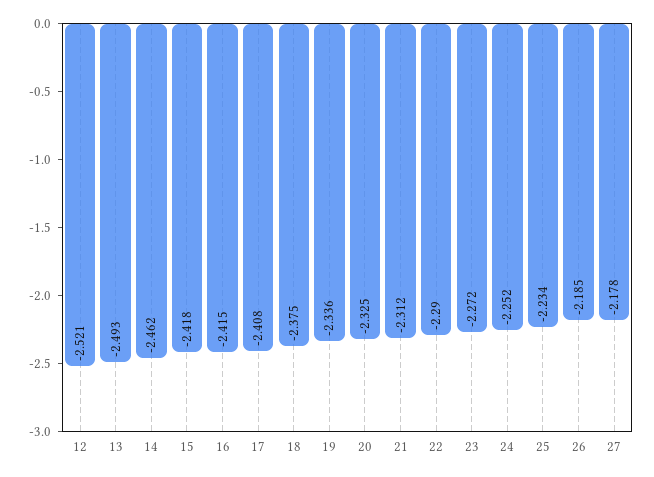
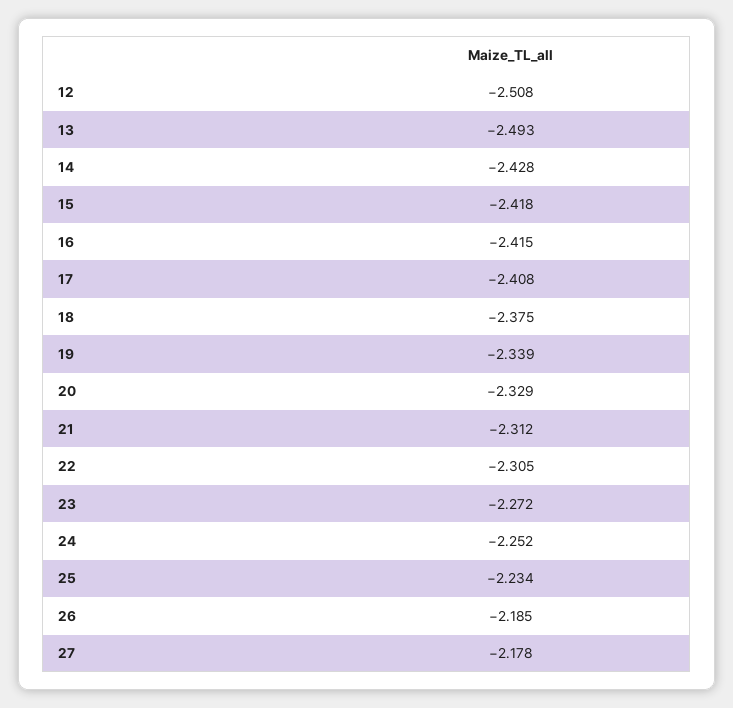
12: -2.521 -> -2.508
14: -2.462 -> -2.428
19: -2.336 -> -2.339
20: -2.325 -> -2.329
22: -2.29 -> -2.305

